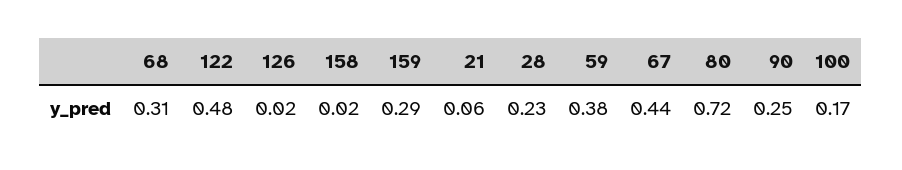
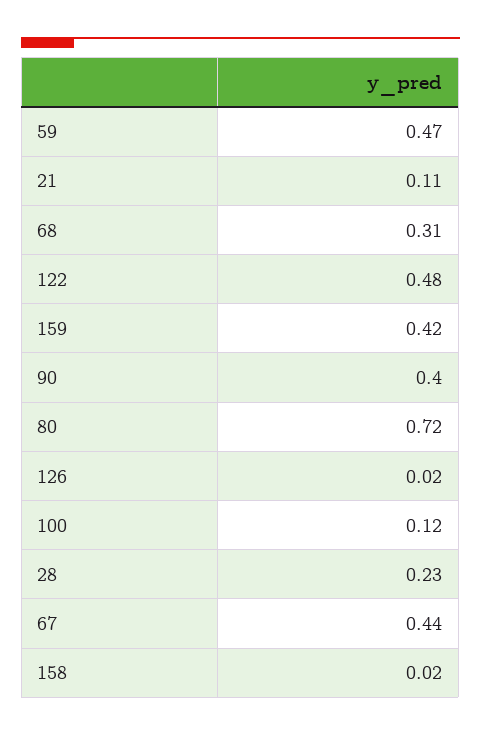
159: 0.29 -> 0.42
21: 0.06 -> 0.11
59: 0.38 -> 0.47
90: 0.25 -> 0.4
100: 0.17 -> 0.12

